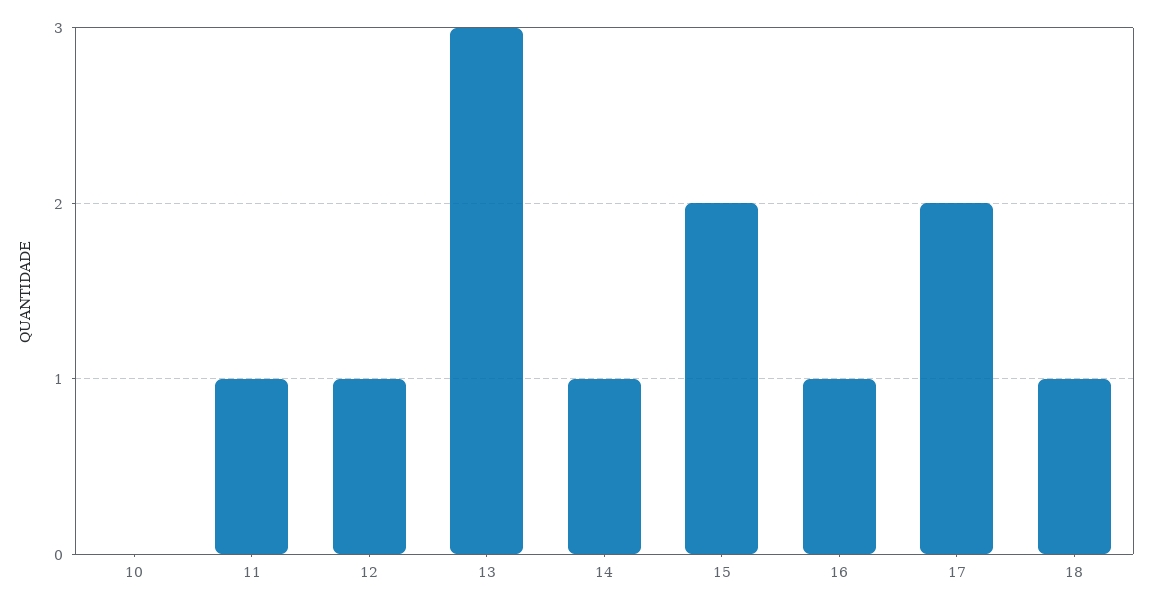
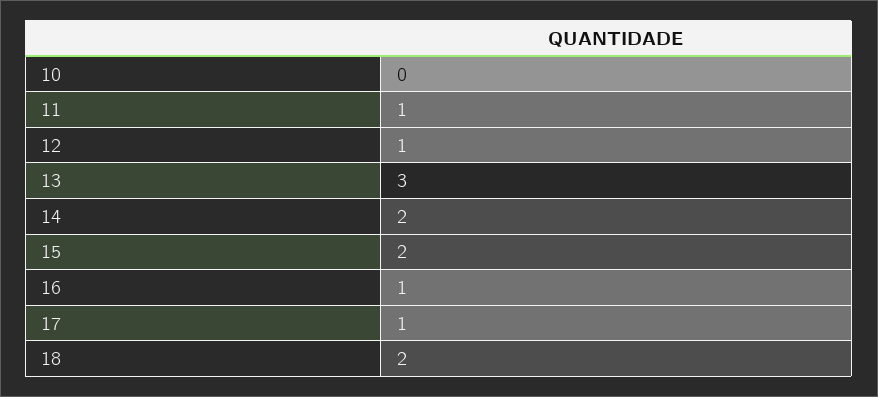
14: 1 -> 2
17: 2 -> 1
18: 1 -> 2

